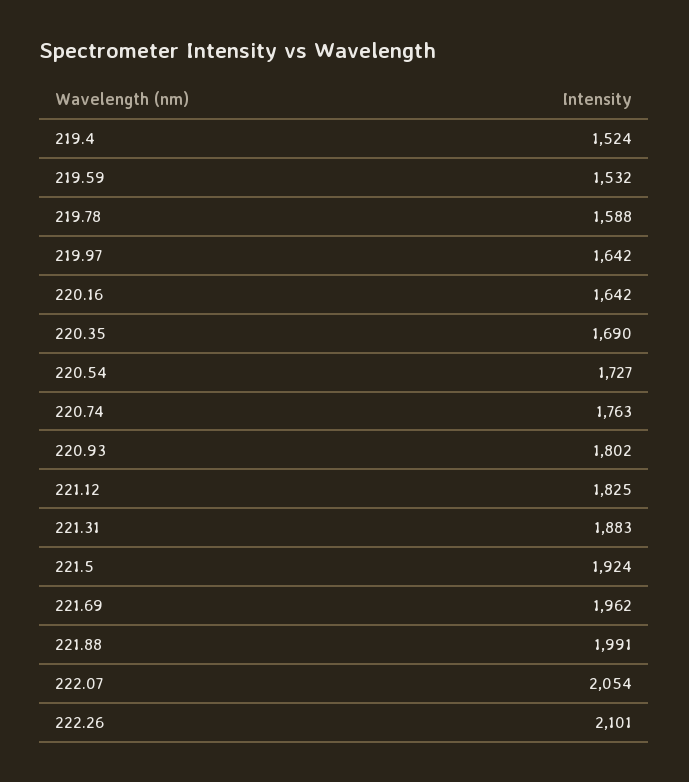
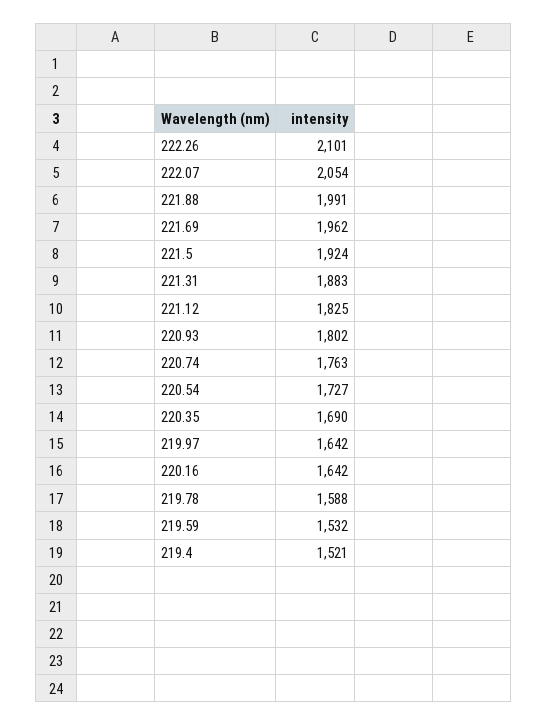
219.4: 1524 -> 1521

